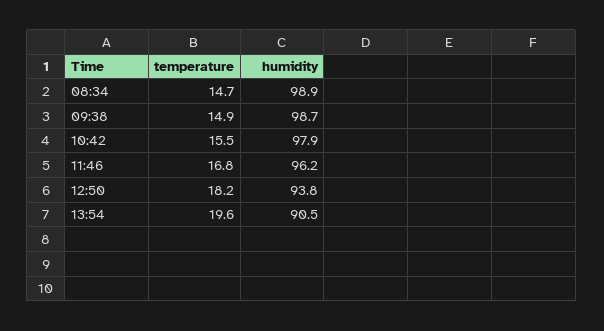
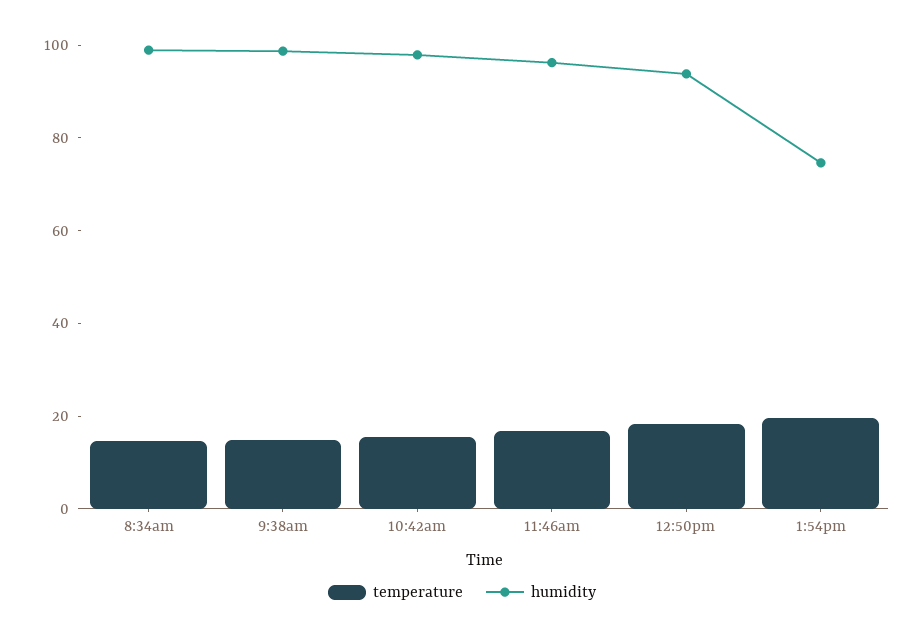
humidity, 13:54: 90.5 -> 75

